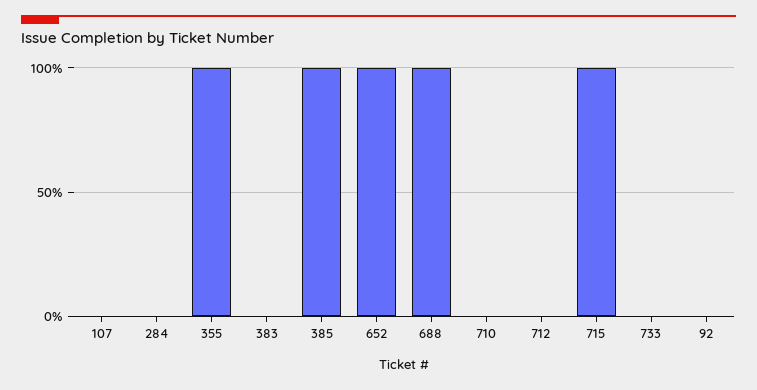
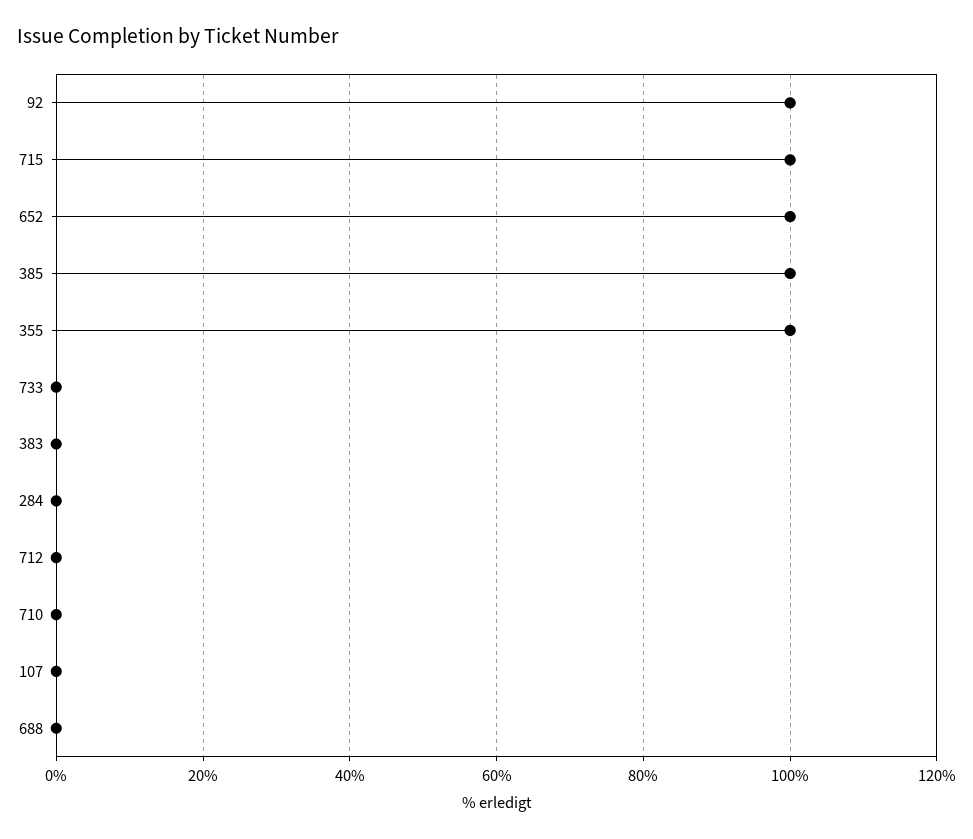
688: 100 -> 0
92: 0 -> 100

